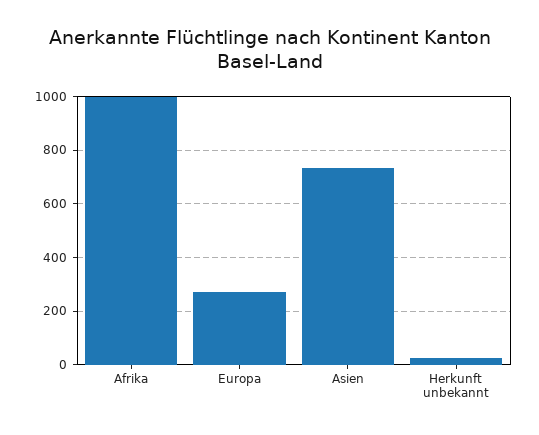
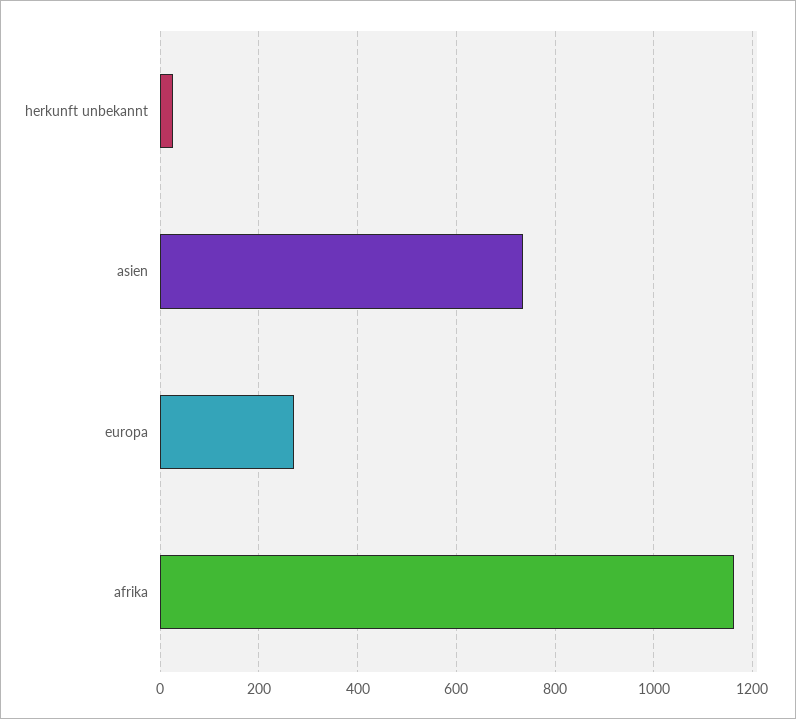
Afrika: 1000 -> 1160

